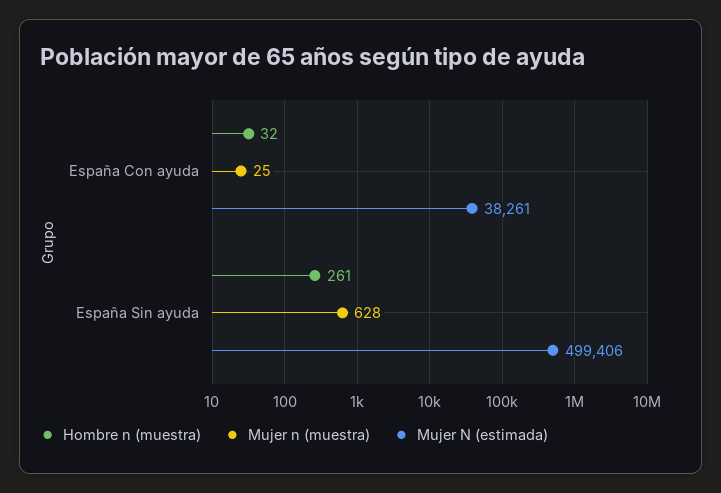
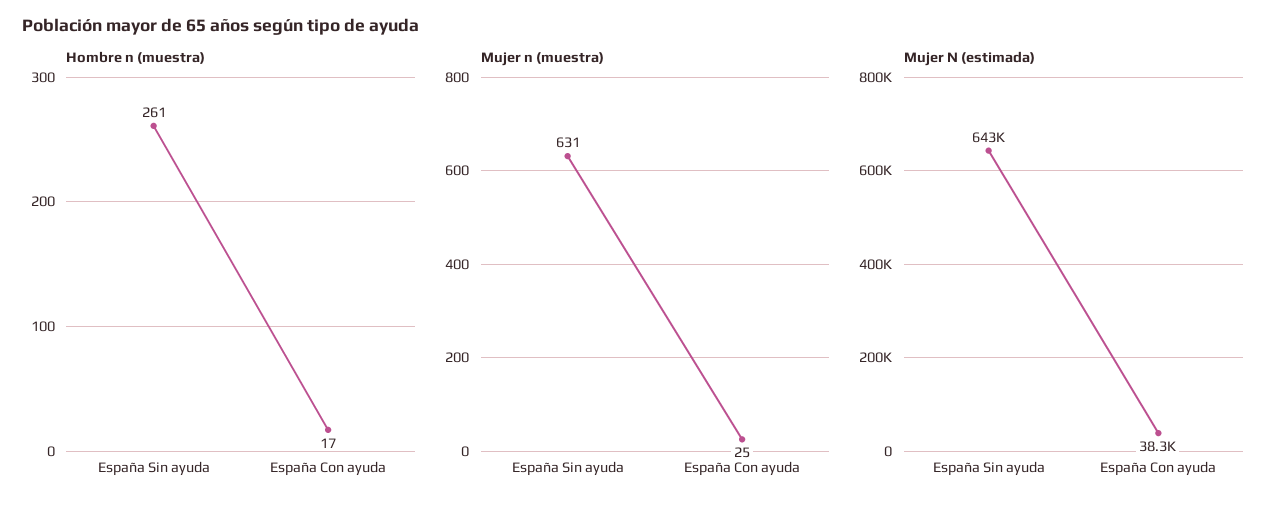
Hombre n (muestra), España Con ayuda: 32 -> 17
Mujer n (muestra), España Sin ayuda: 628 -> 631
Mujer N (estimada), España Sin ayuda: 499406 -> 643000

